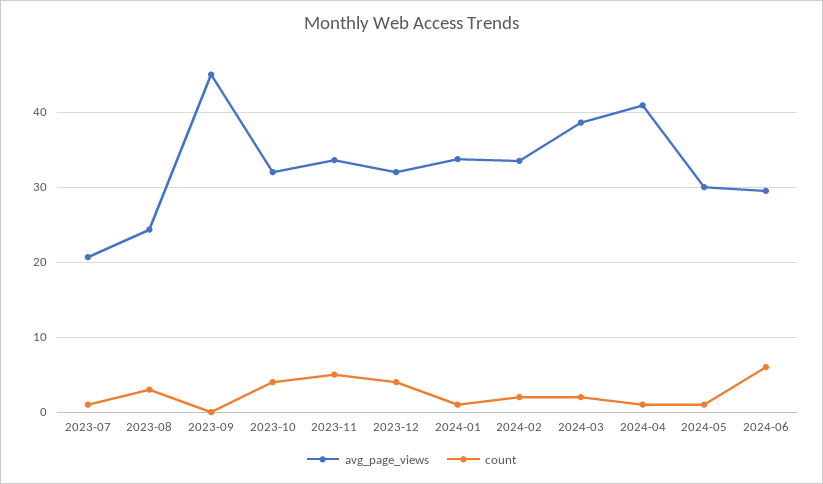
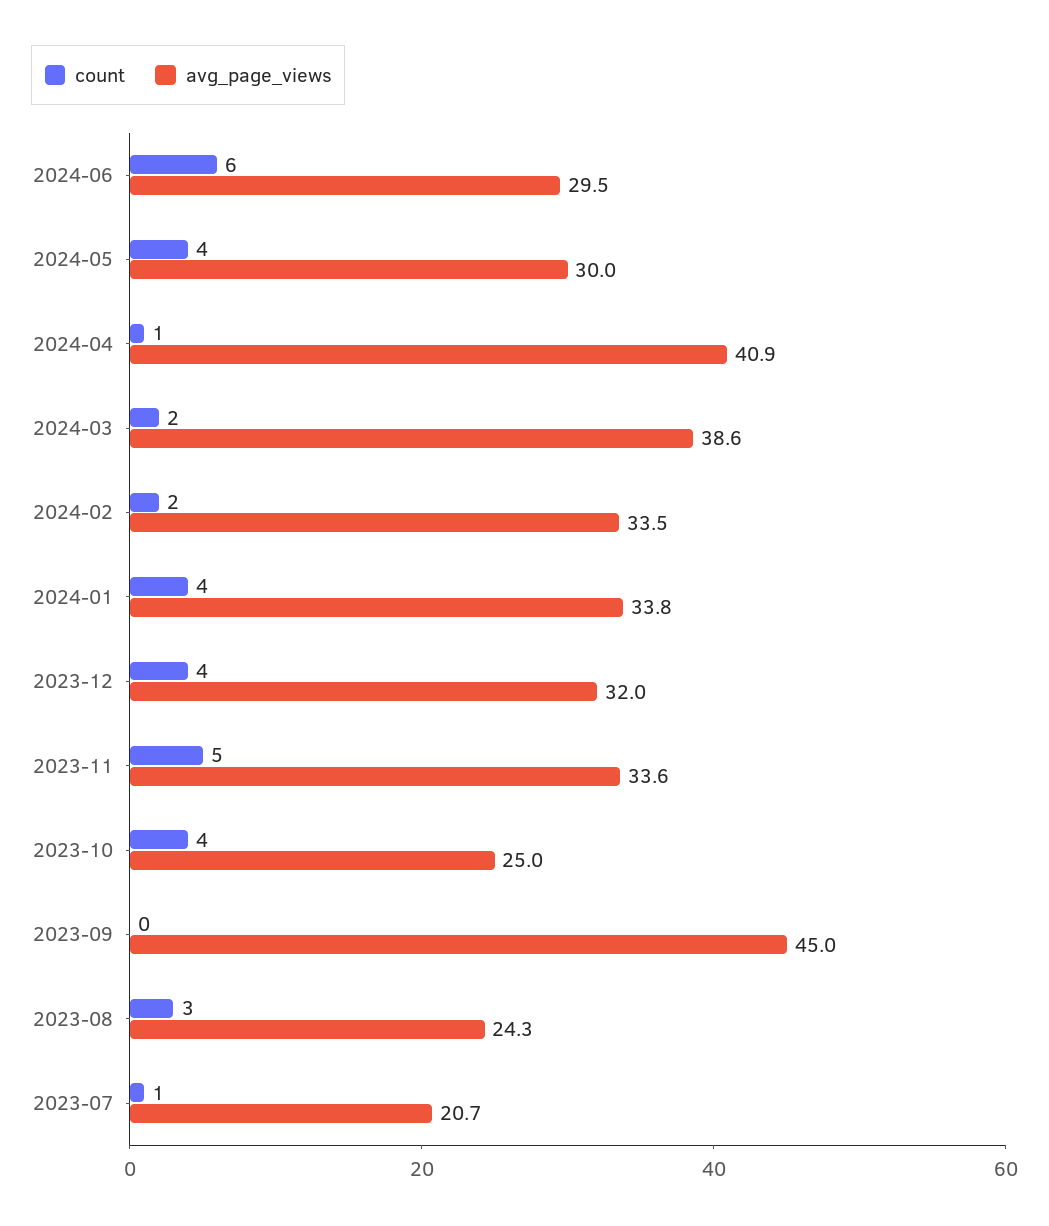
avg_page_views, 2023-10: 32 -> 25
count, 2024-01: 1 -> 4
count, 2024-05: 1 -> 4

